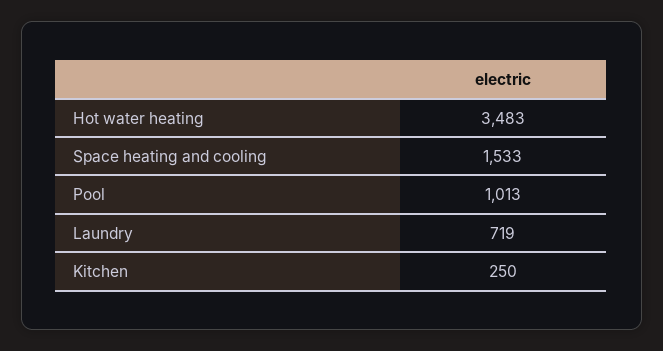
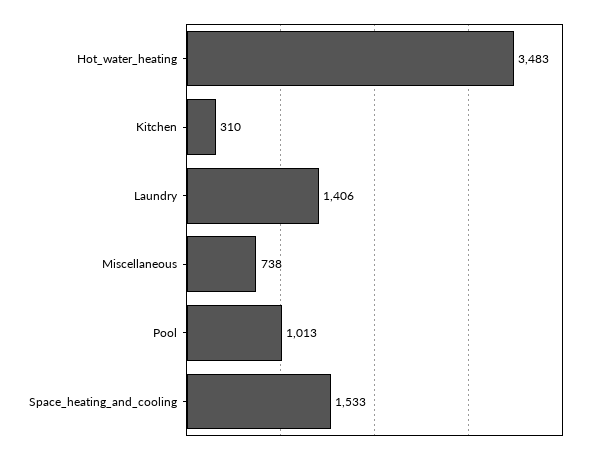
Laundry: 719 -> 1406
Kitchen: 250 -> 310
Miscellaneous: none -> 738

